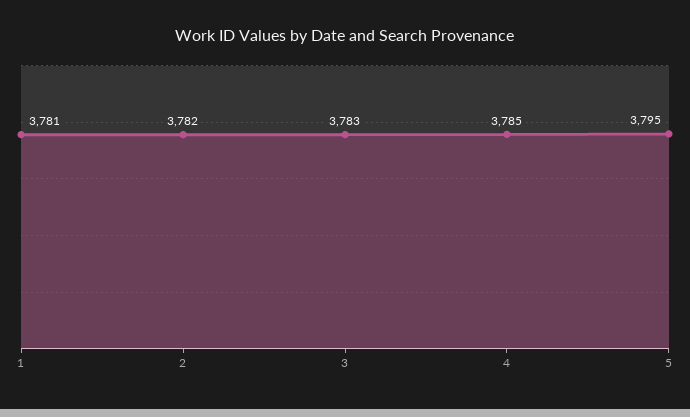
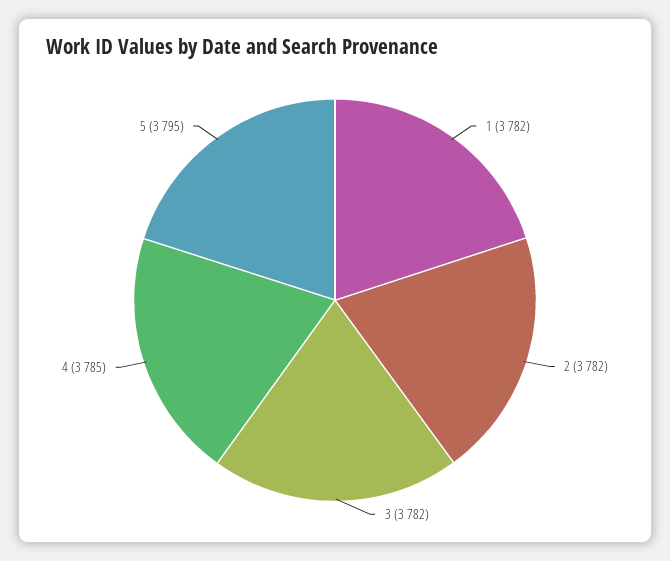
1: 3781 -> 3782
3: 3783 -> 3782

